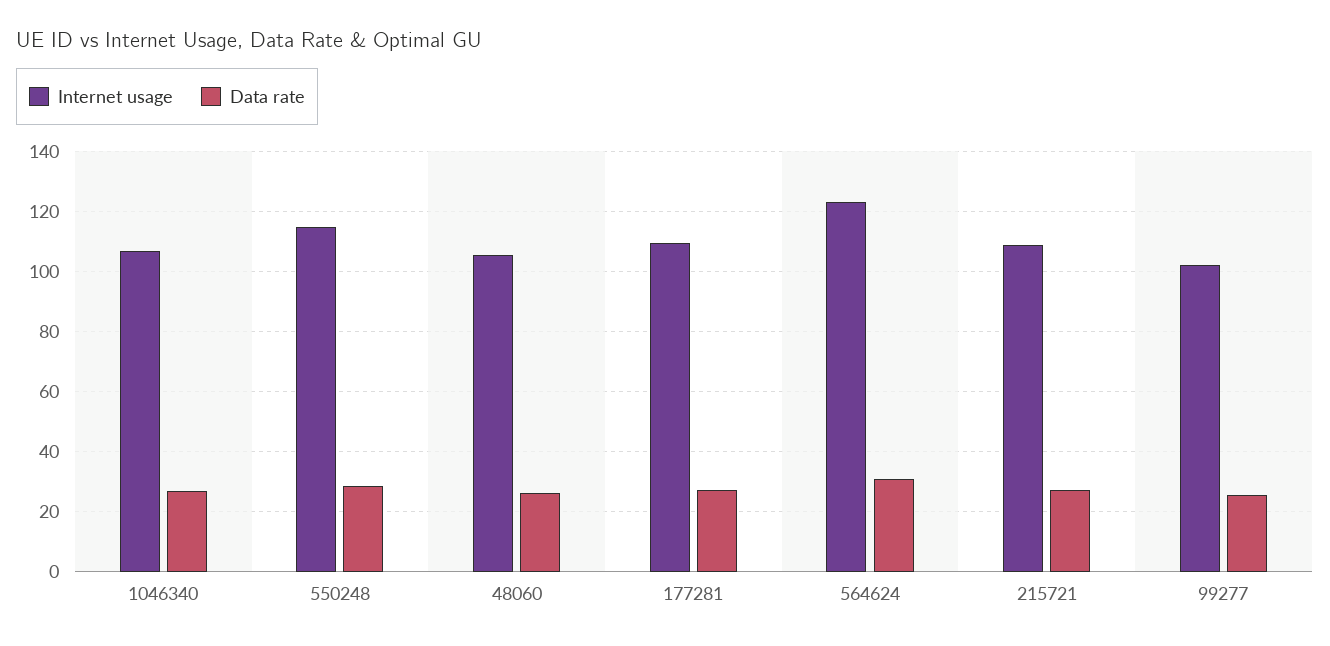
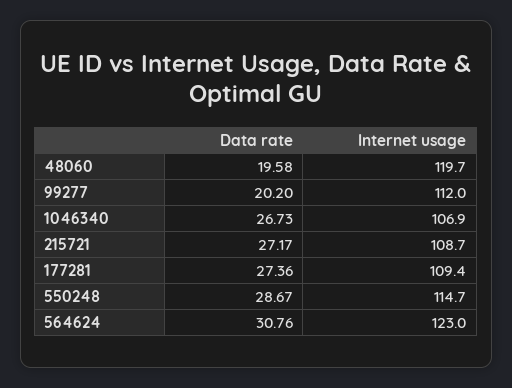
Internet usage, 48060: 106 -> 119.7
Data rate, 48060: 26 -> 19.58
Internet usage, 99277: 102 -> 112
Data rate, 99277: 26 -> 20.2

